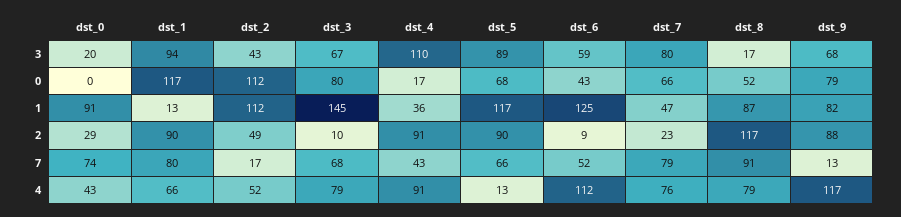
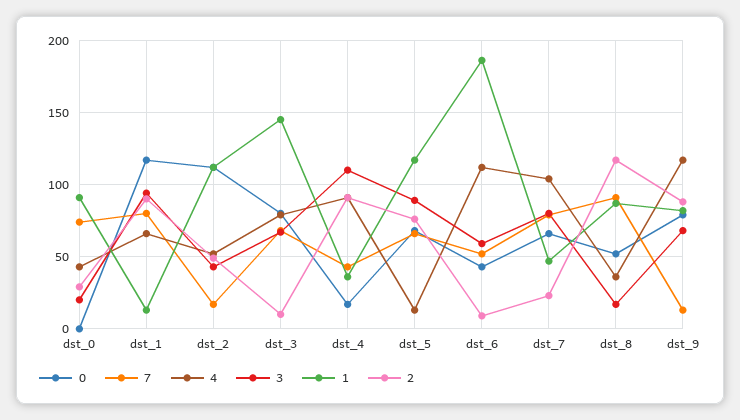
1, dst_6: 125 -> 185
2, dst_5: 90 -> 75
4, dst_7: 76 -> 105
4, dst_8: 79 -> 35

